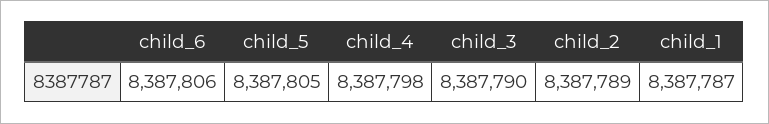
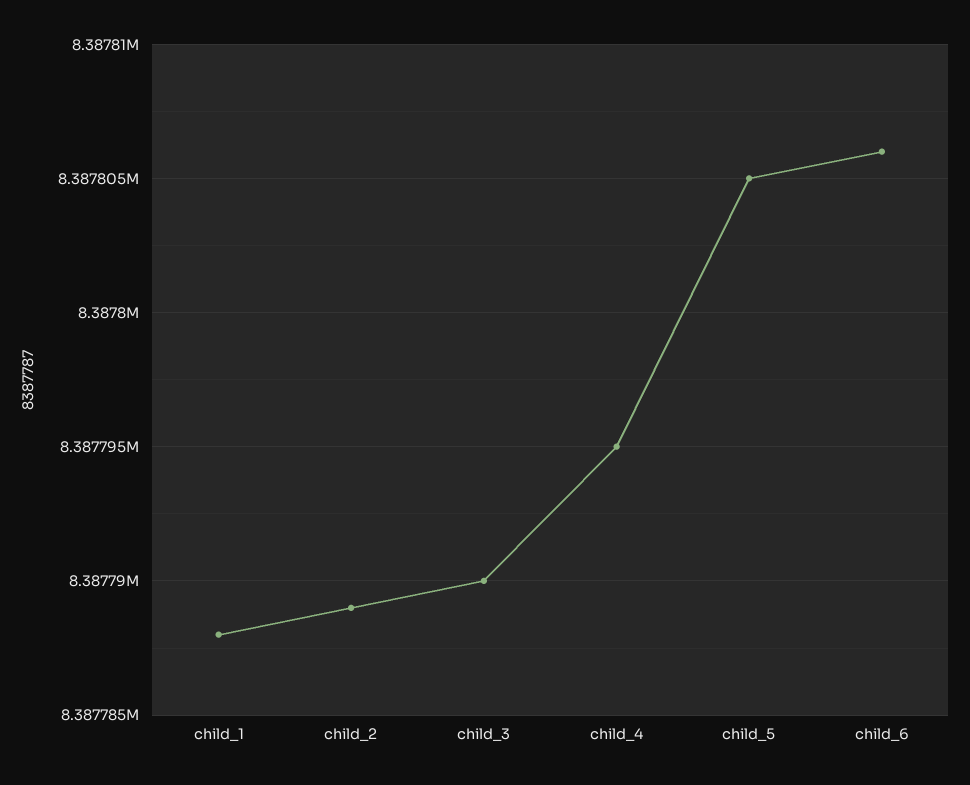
child_4: 8387798 -> 8387795
child_1: 8387787 -> 8387788

